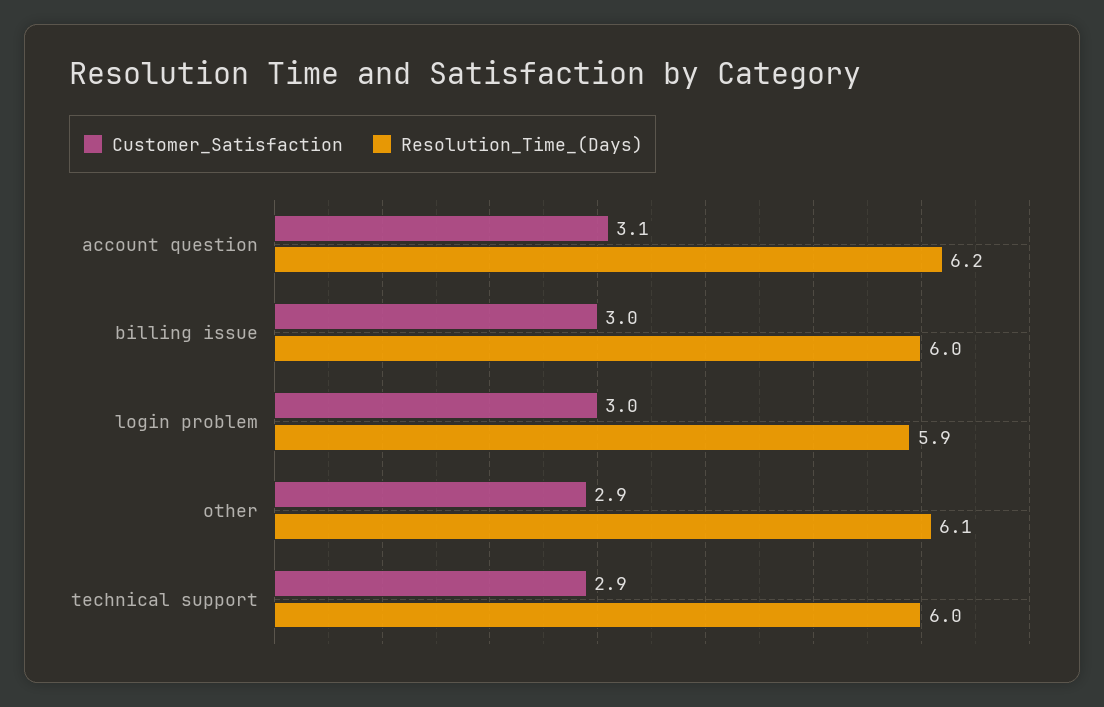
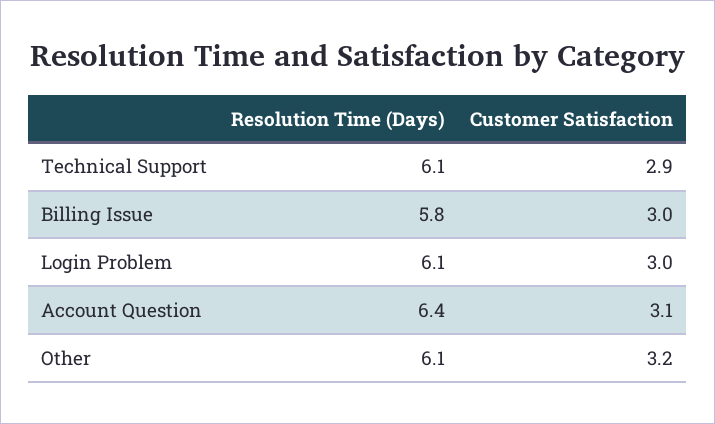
Resolution_Time_(Days), account question: 6.2 -> 6.4
Resolution_Time_(Days), billing issue: 6 -> 5.8
Resolution_Time_(Days), login problem: 5.9 -> 6.1
Customer_Satisfaction, other: 2.9 -> 3.2
Resolution_Time_(Days), technical support: 6 -> 6.1

